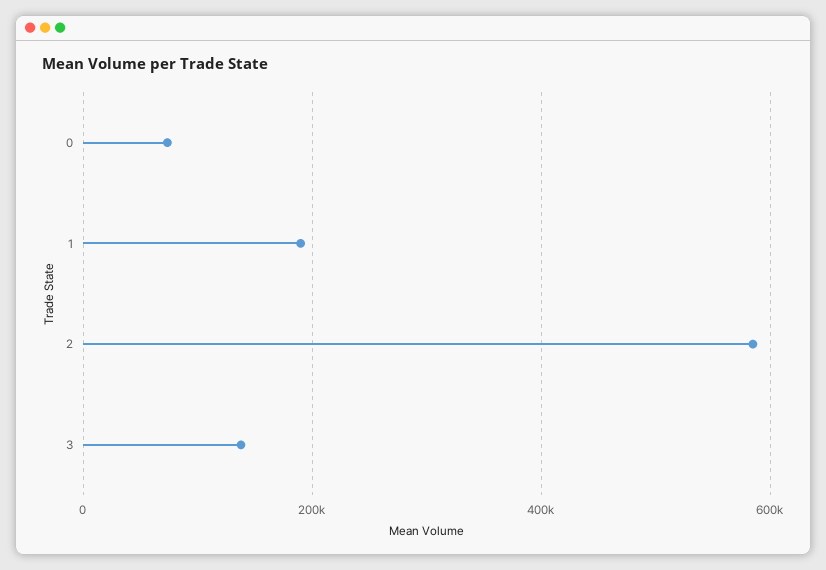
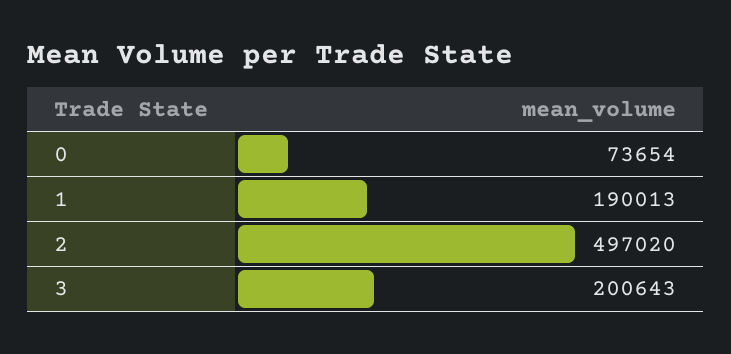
2: 580000 -> 497020
3: 140000 -> 200643

